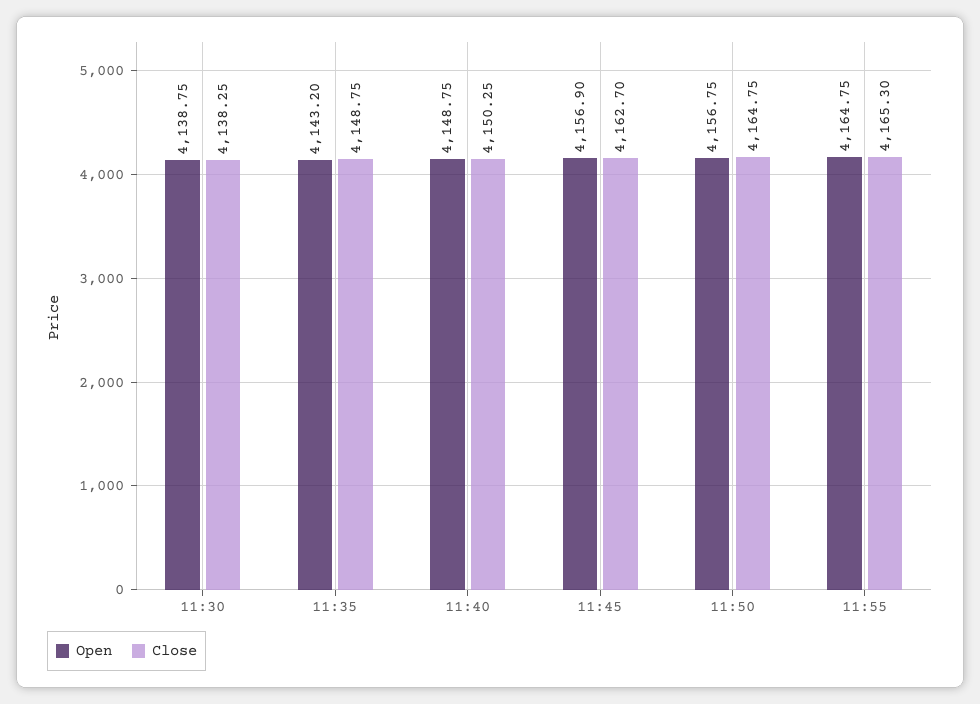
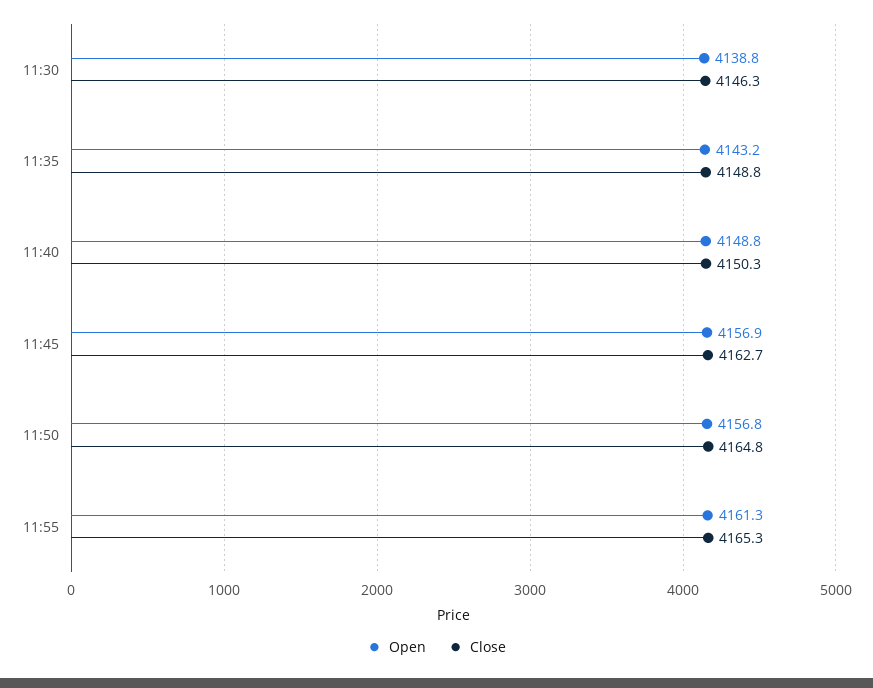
Close, 11:30: 4138.25 -> 4146.3
Open, 11:55: 4164.75 -> 4161.3

